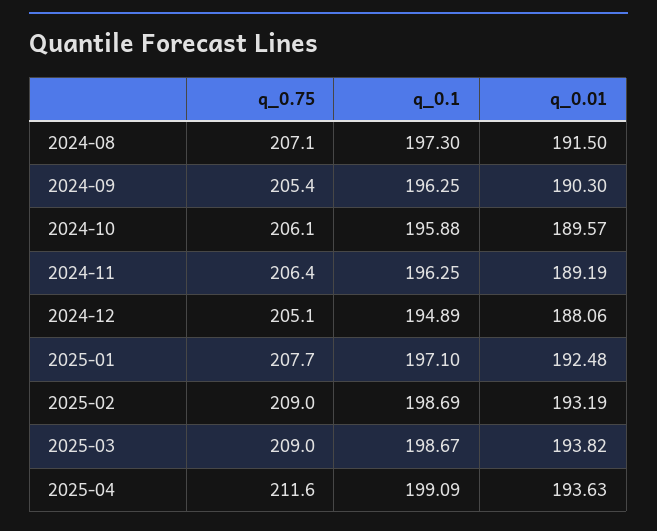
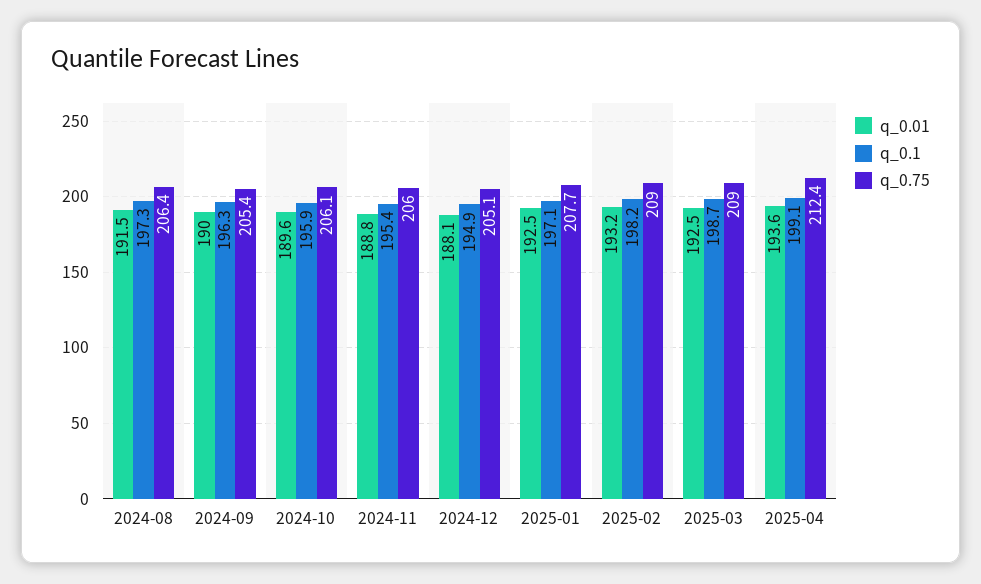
q_0.75, 2024-08: 207.1 -> 206.4
q_0.01, 2024-09: 190.3 -> 190
q_0.75, 2024-11: 206.4 -> 206
q_0.1, 2024-11: 196.25 -> 195.4
q_0.01, 2024-11: 189.19 -> 188.8
q_0.1, 2025-02: 198.69 -> 198.2
q_0.01, 2025-03: 193.82 -> 192.5
q_0.75, 2025-04: 211.6 -> 212.4

